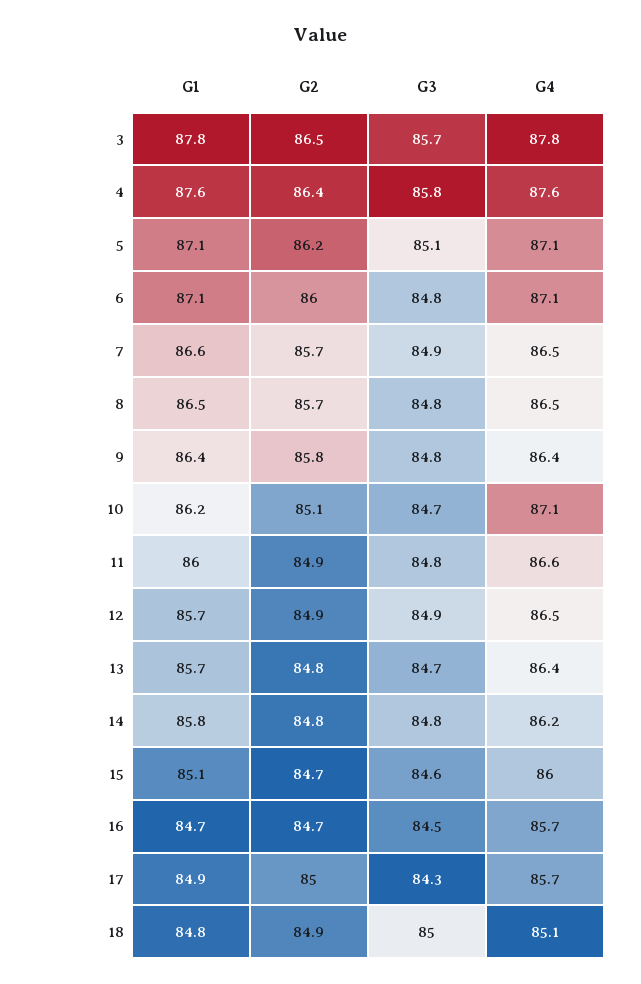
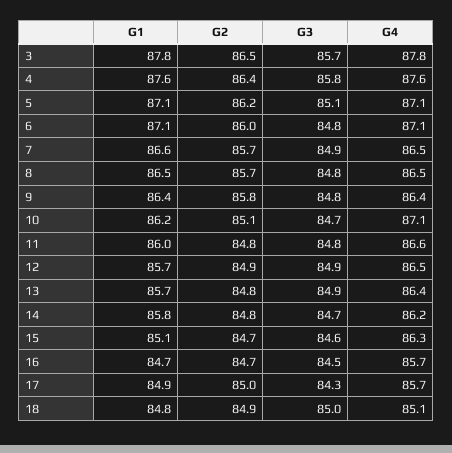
G2, 11: 84.9 -> 84.8
G3, 13: 84.7 -> 84.9
G3, 14: 84.8 -> 84.7
G4, 15: 86 -> 86.3

